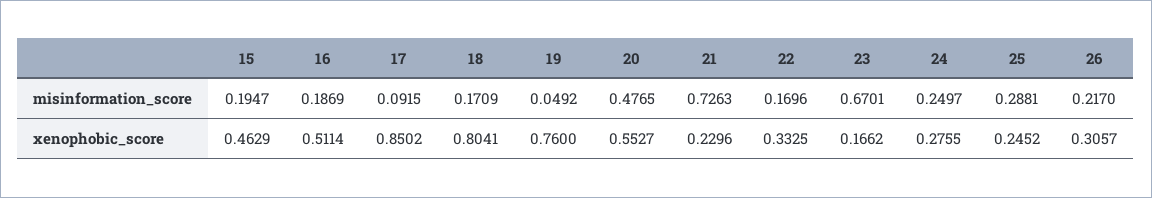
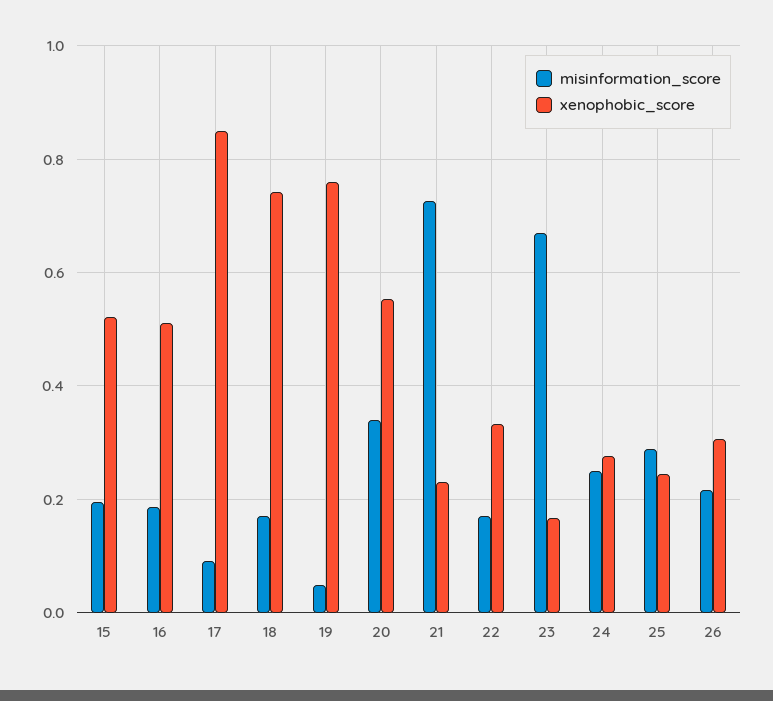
misinformation_score, 20: 0.4765 -> 0.34
xenophobic_score, 15: 0.4629 -> 0.52
xenophobic_score, 18: 0.8041 -> 0.74

